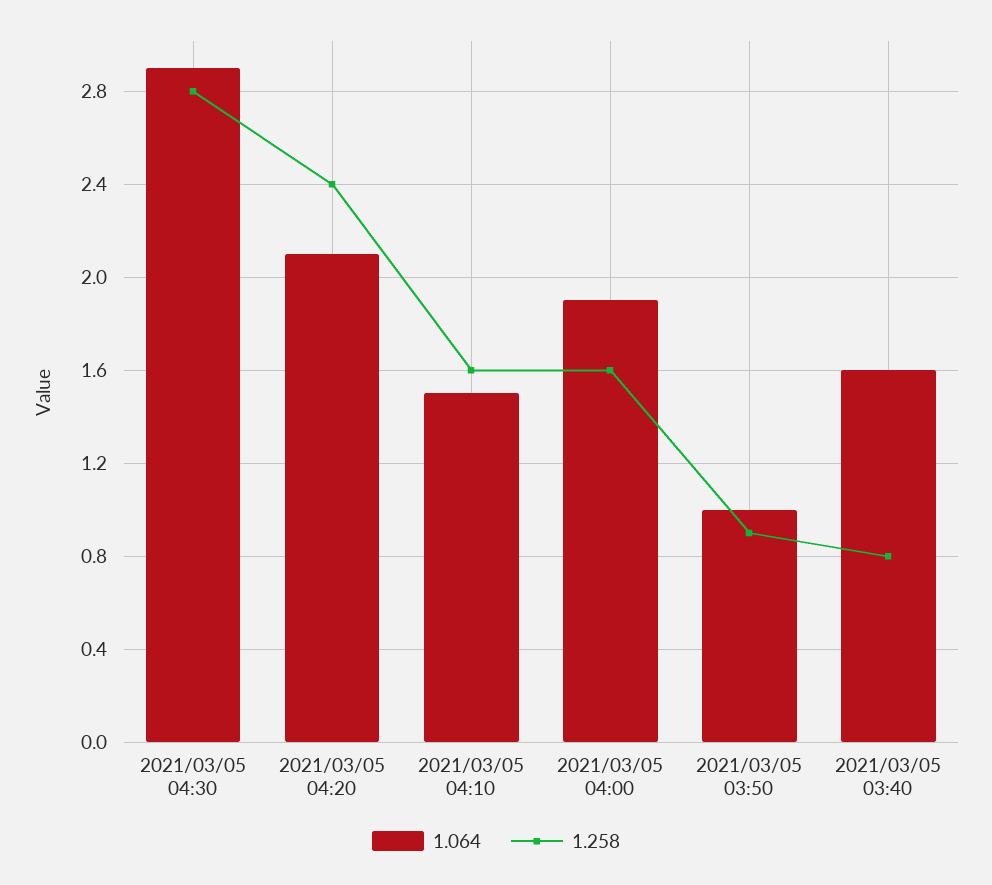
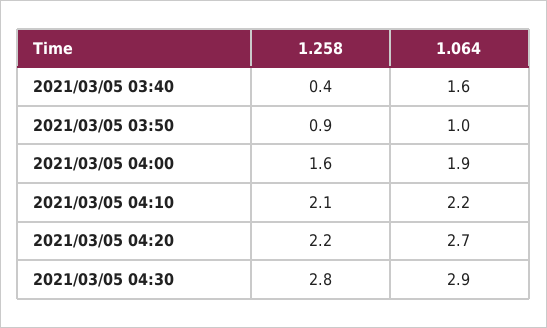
1.064, 2021/03/05 04:20: 2.1 -> 2.7
1.258, 2021/03/05 04:20: 2.4 -> 2.2
1.064, 2021/03/05 04:10: 1.5 -> 2.2
1.258, 2021/03/05 04:10: 1.6 -> 2.1
1.258, 2021/03/05 03:40: 0.8 -> 0.4

